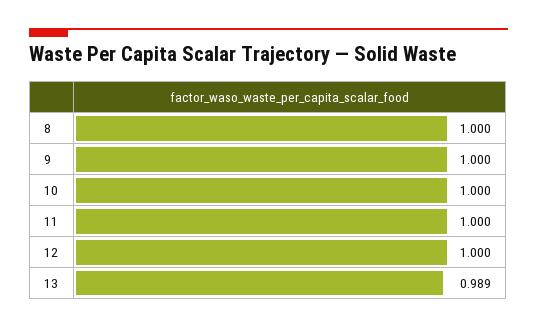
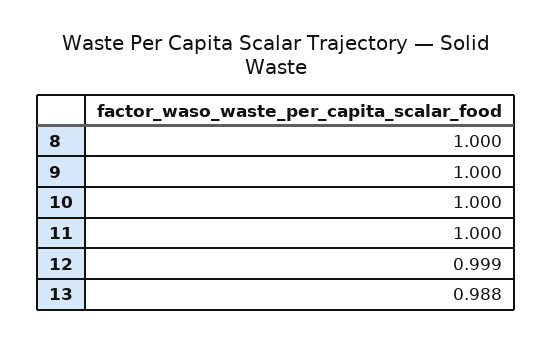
12: 1 -> 0.999
13: 0.989 -> 0.988

